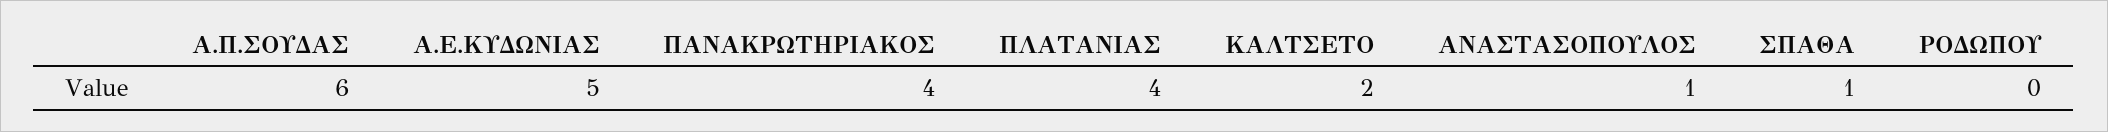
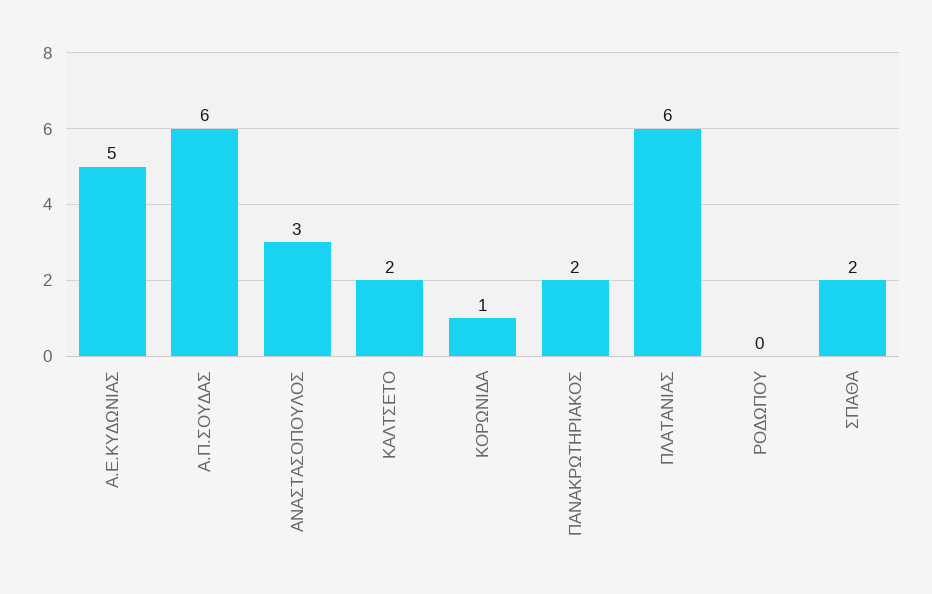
ΠΑΝΑΚΡΩΤΗΡΙΑΚΟΣ: 4 -> 2
ΠΛΑΤΑΝΙΑΣ: 4 -> 6
ΑΝΑΣΤΑΣΟΠΟΥΛΟΣ: 1 -> 3
ΣΠΑΘΑ: 1 -> 2
ΚΟΡΩΝΙΔΑ: none -> 1

